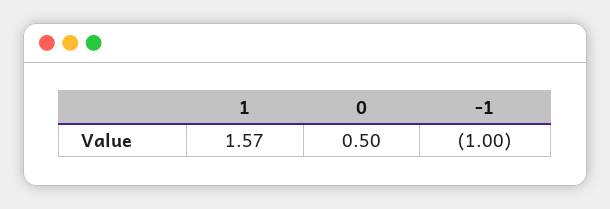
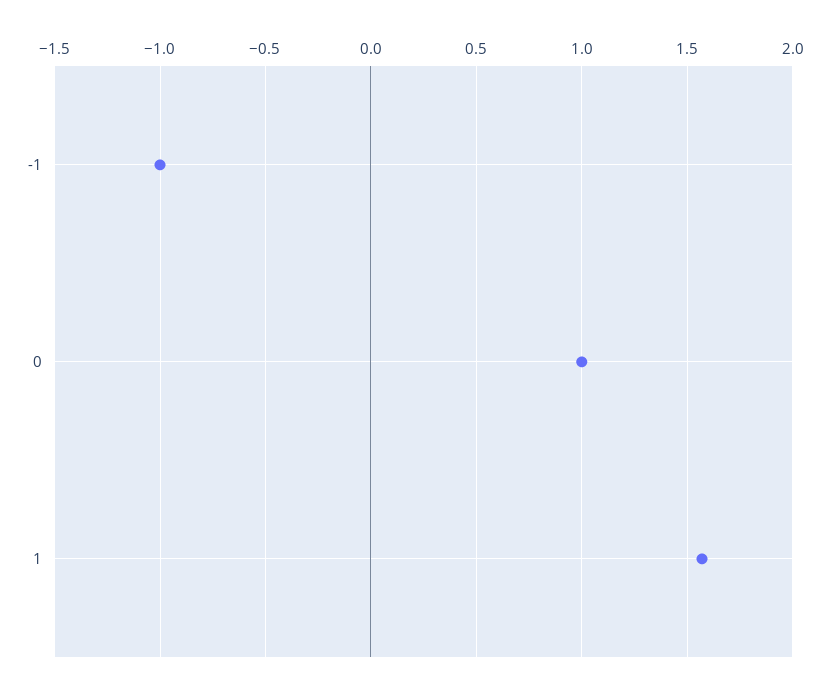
0: 0.5 -> 1

